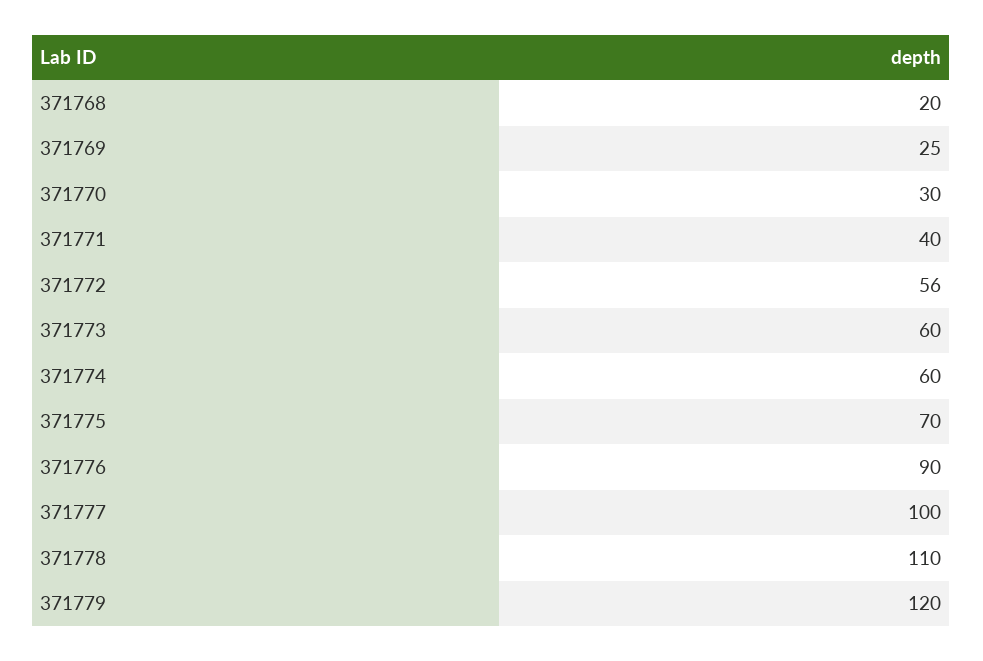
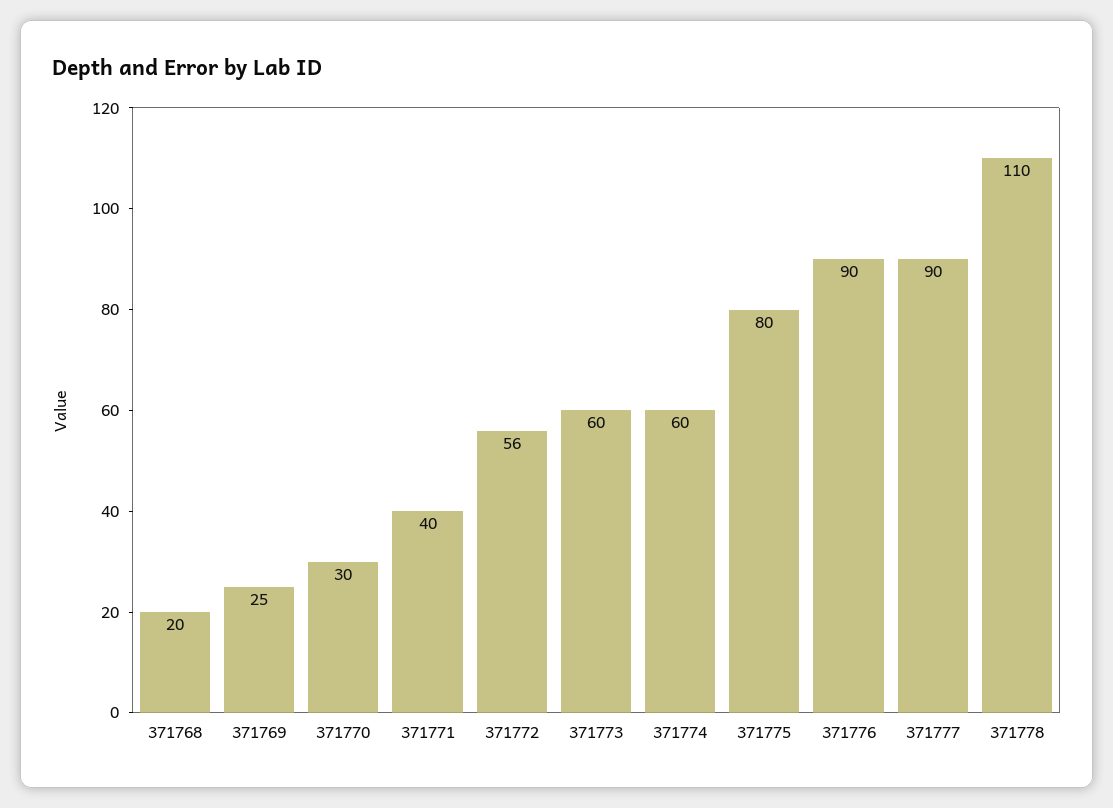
371775: 70 -> 80
371777: 100 -> 90
371779: 120 -> none

